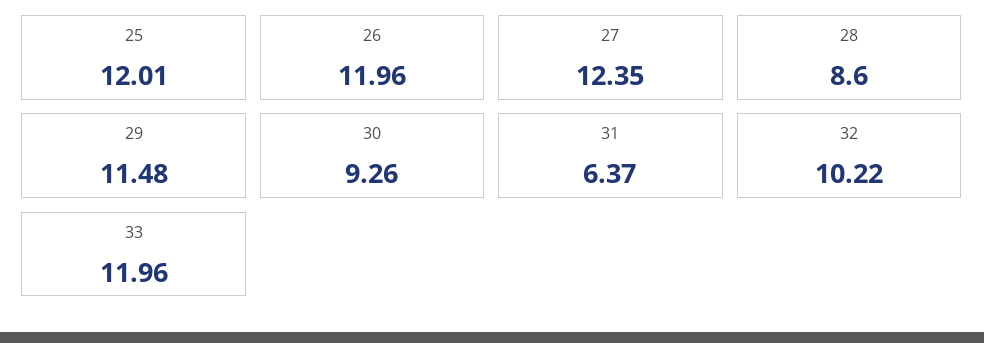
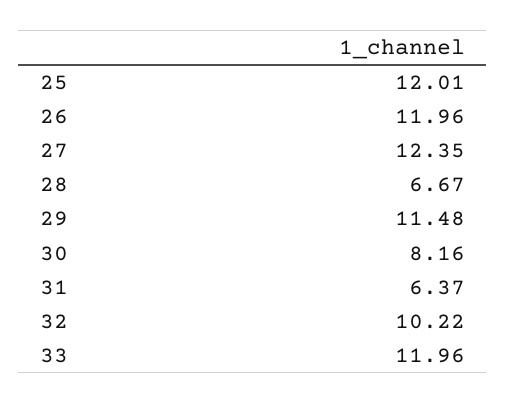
28: 8.6 -> 6.67
30: 9.26 -> 8.16

